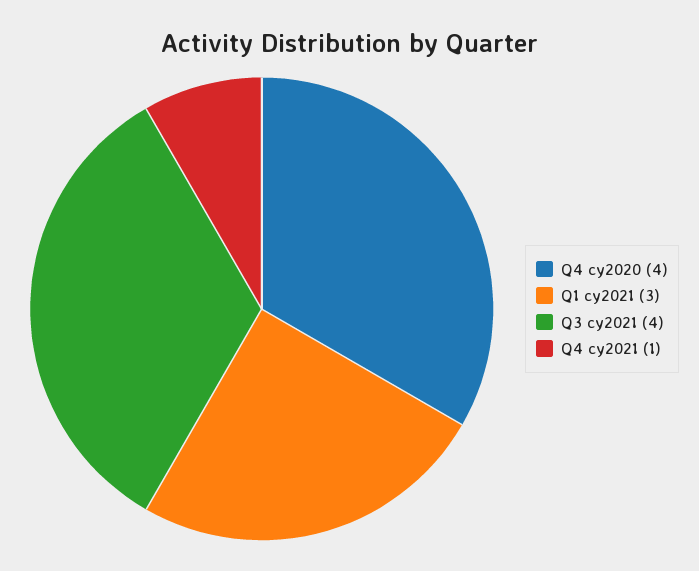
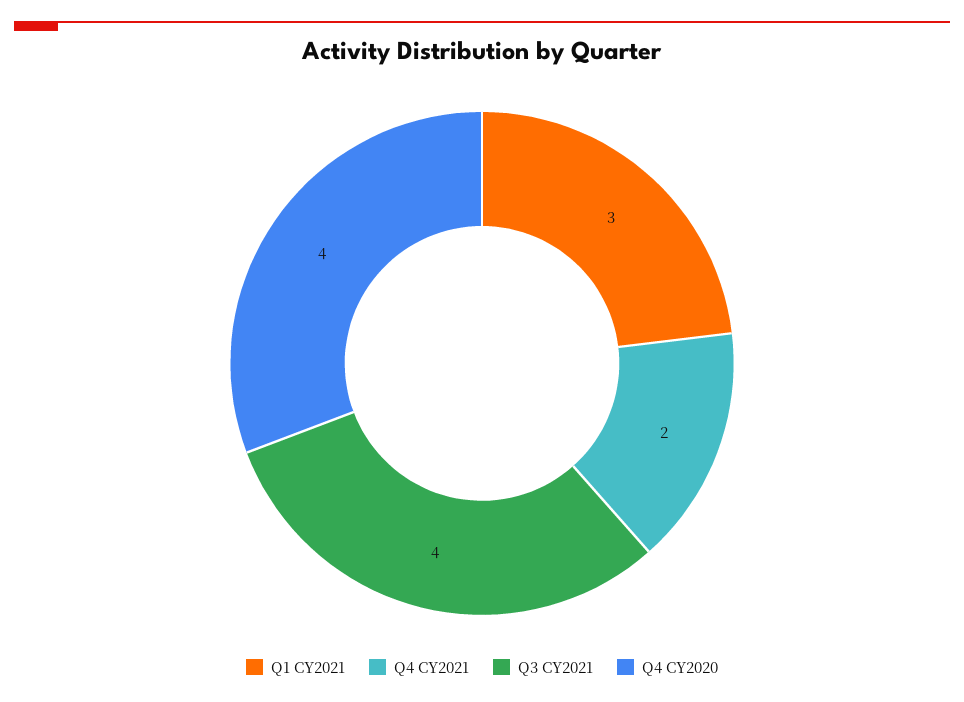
Q4 cy2021: 1 -> 2

